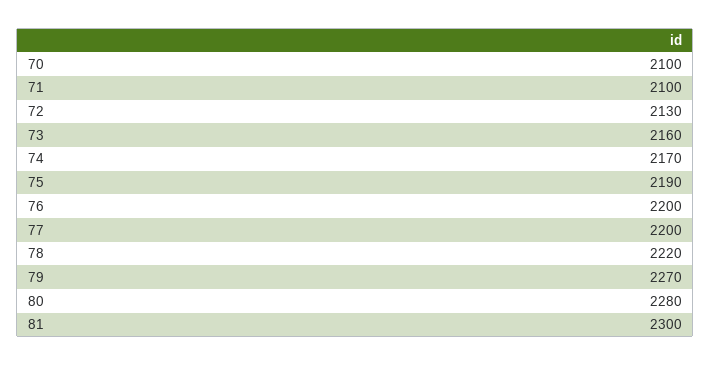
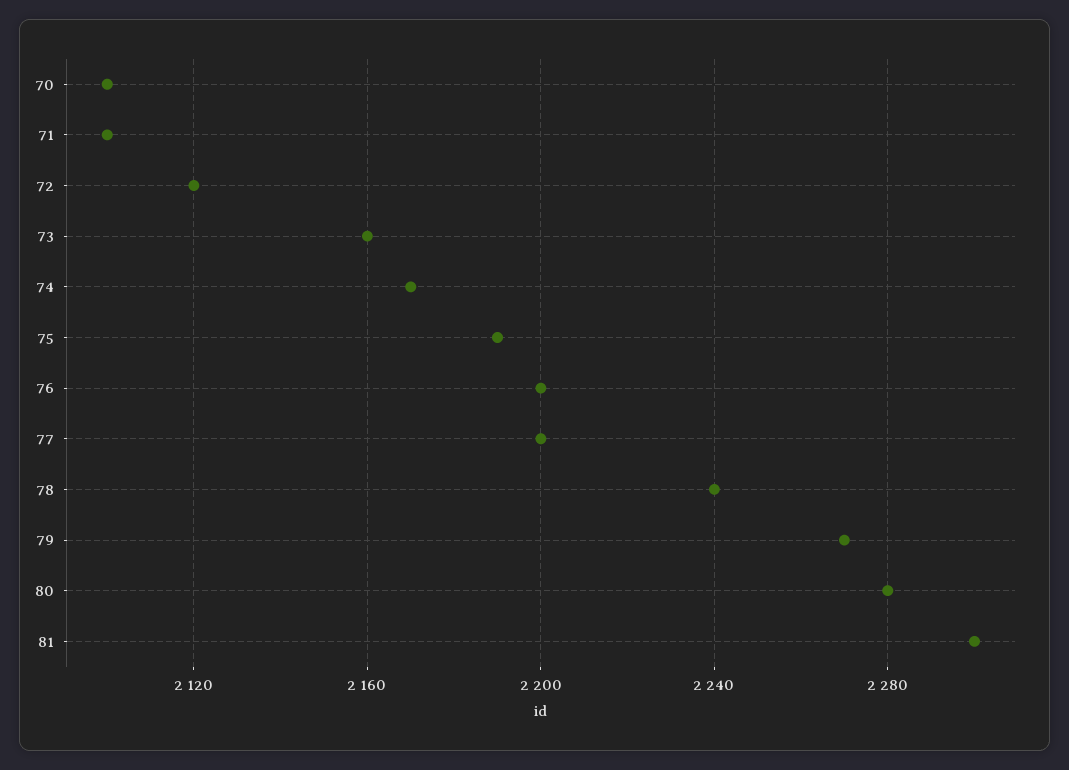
72: 2130 -> 2120
78: 2220 -> 2240

